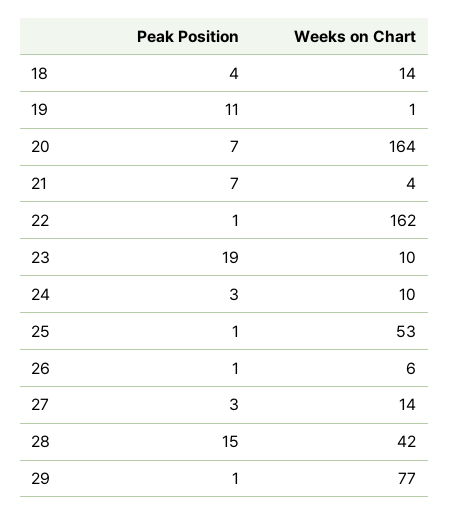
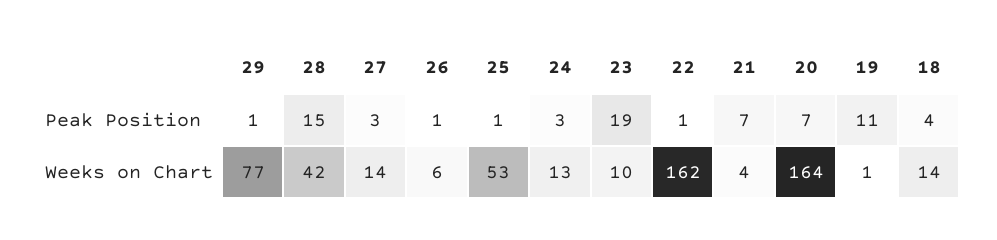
Weeks on Chart, 24: 10 -> 13

